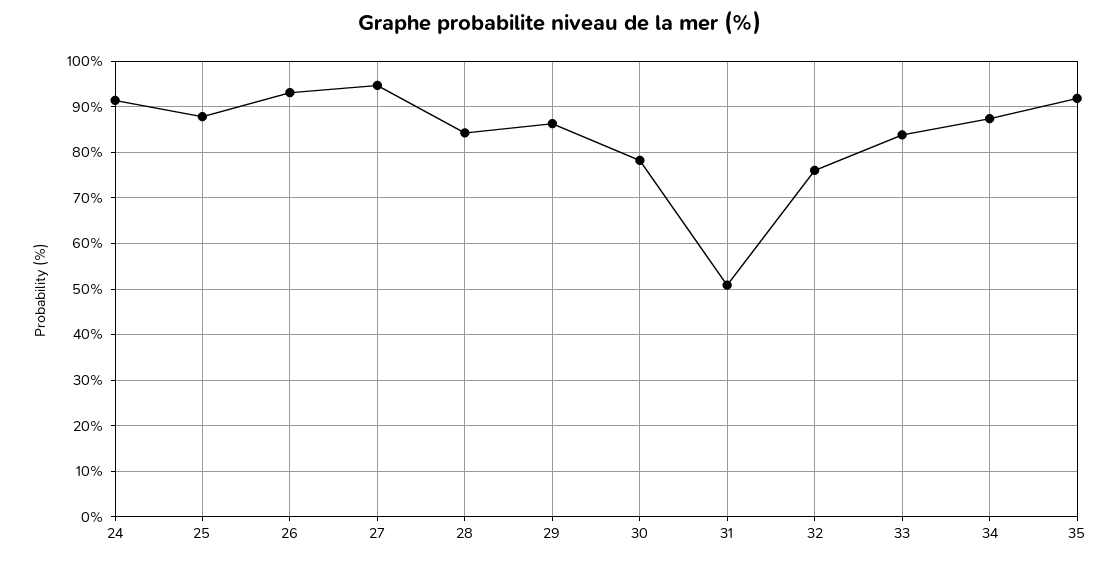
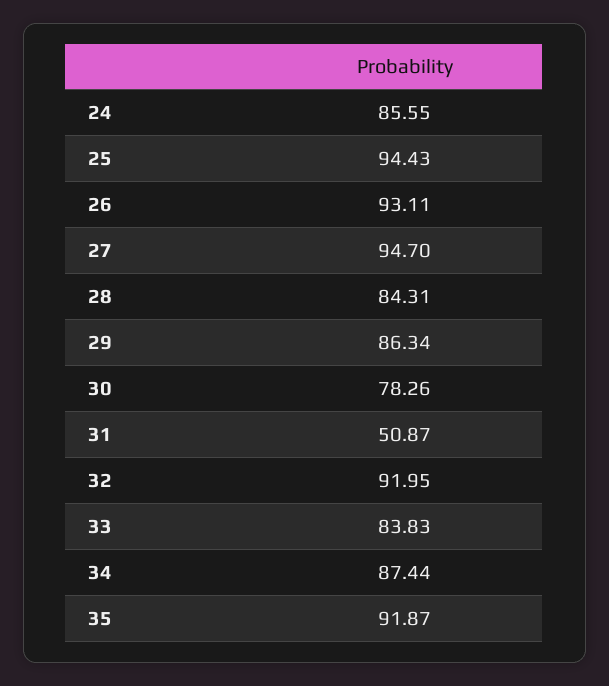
24: 92 -> 85.55
25: 88 -> 94.43
32: 76 -> 91.95

